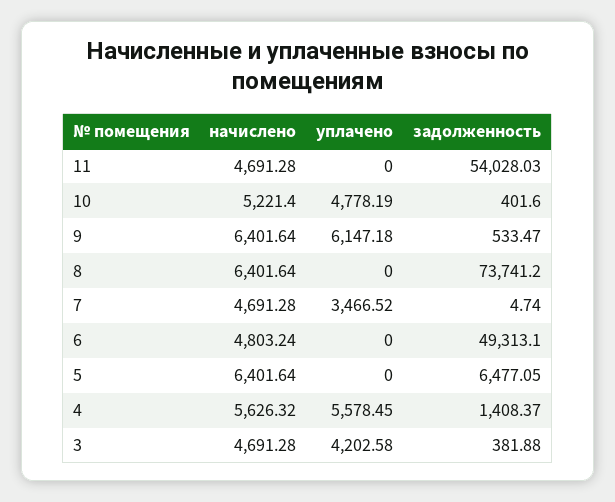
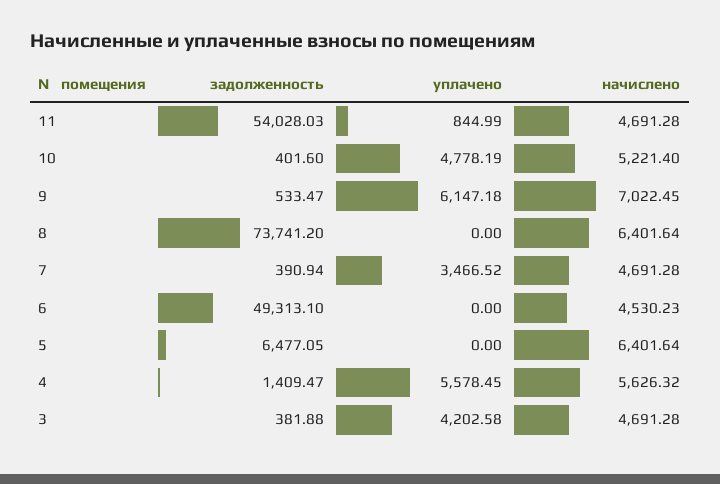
уплачено, 11: 0 -> 844.99
начислено, 9: 6401.64 -> 7022.45
задолженность, 7: 4.74 -> 390.94
начислено, 6: 4803.24 -> 4530.23
задолженность, 4: 1408.37 -> 1409.47

